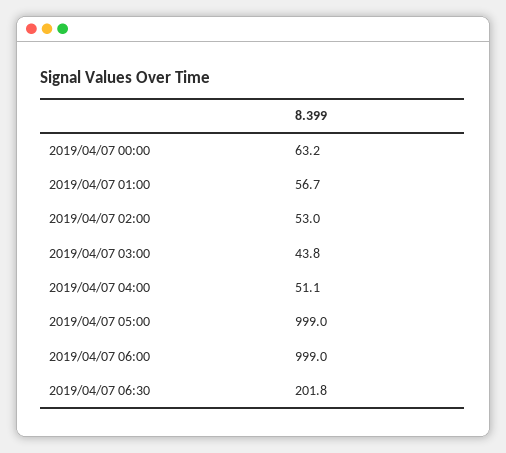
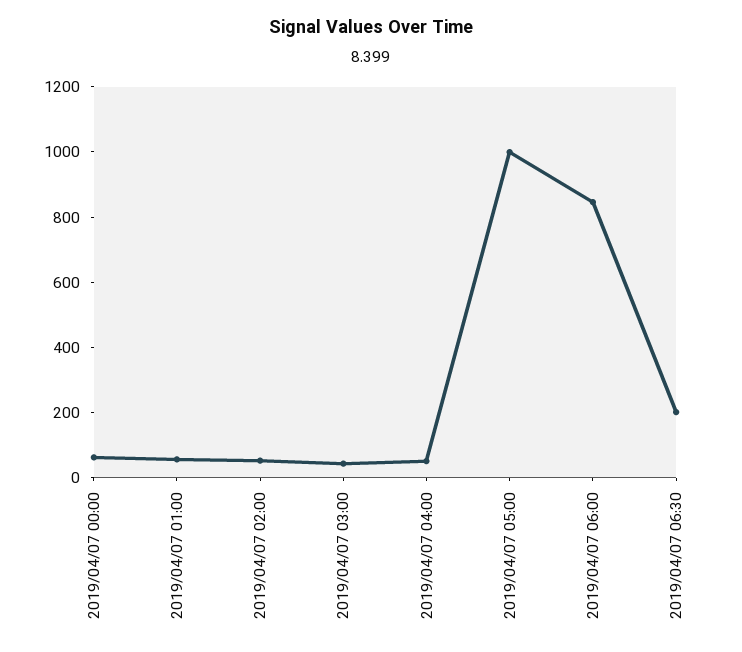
2019/04/07 06:00: 999 -> 850

